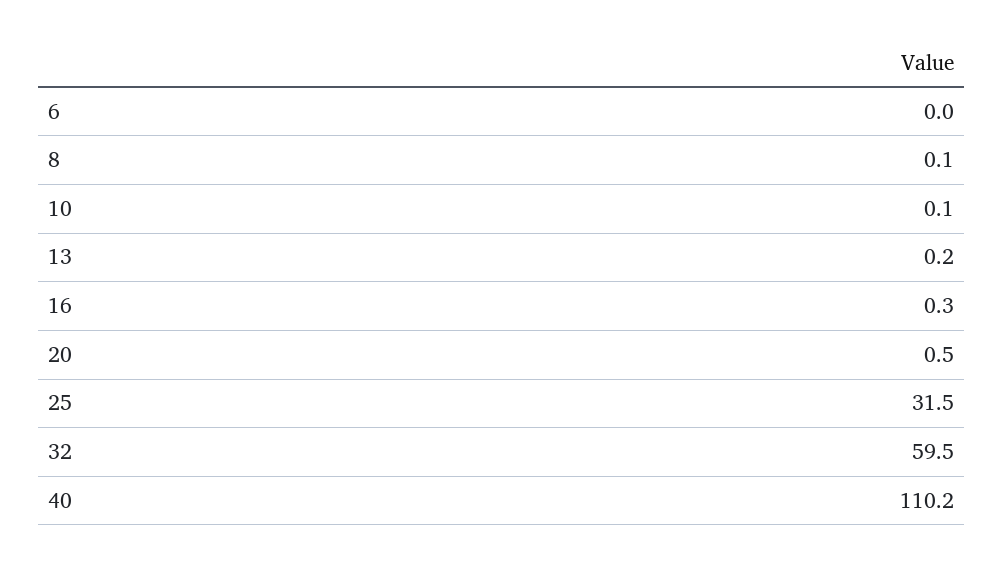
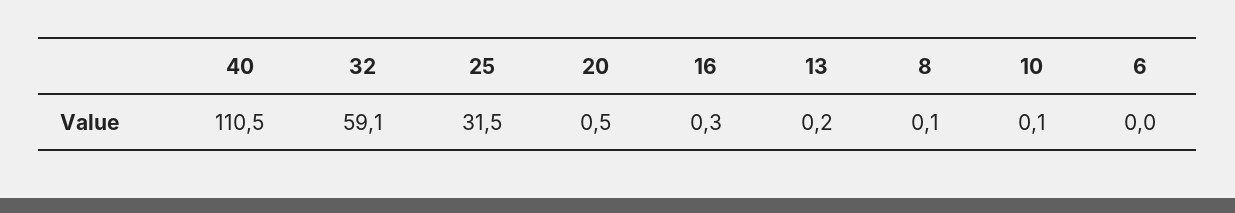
32: 59.5 -> 59.1
40: 110.2 -> 110.5

